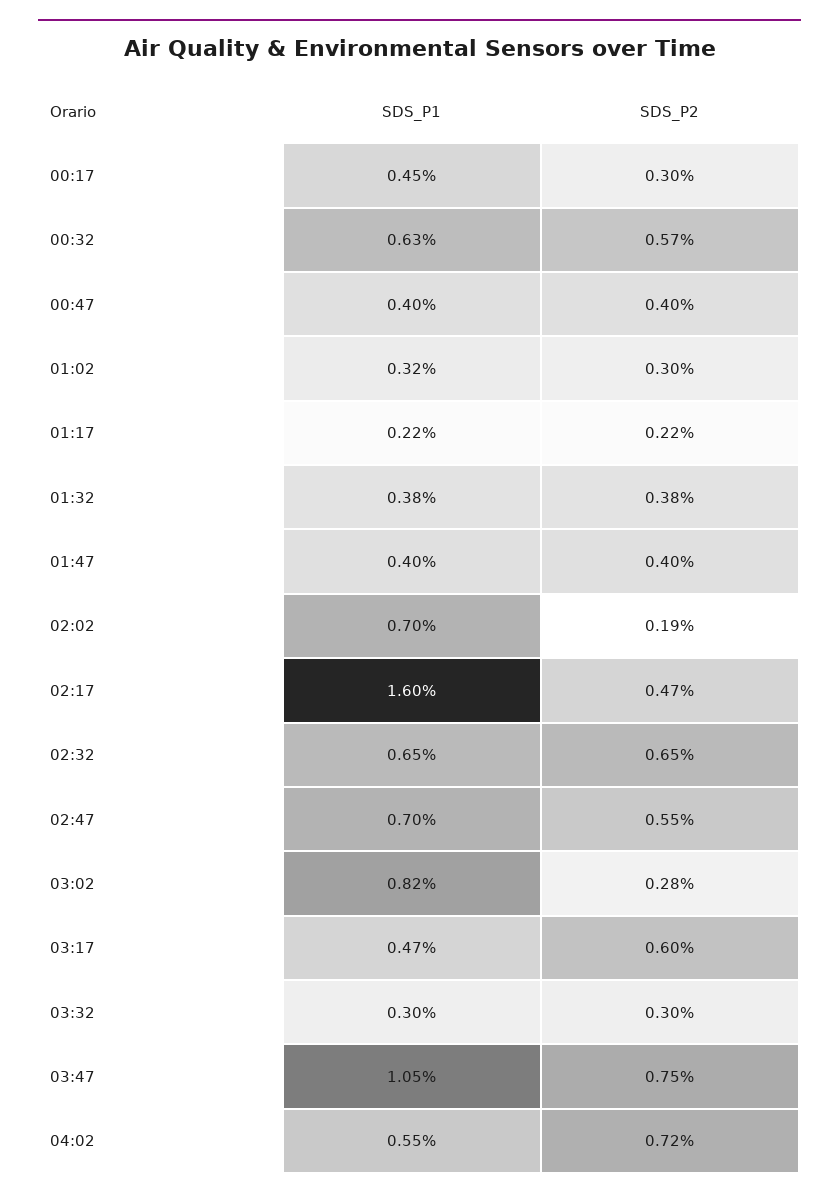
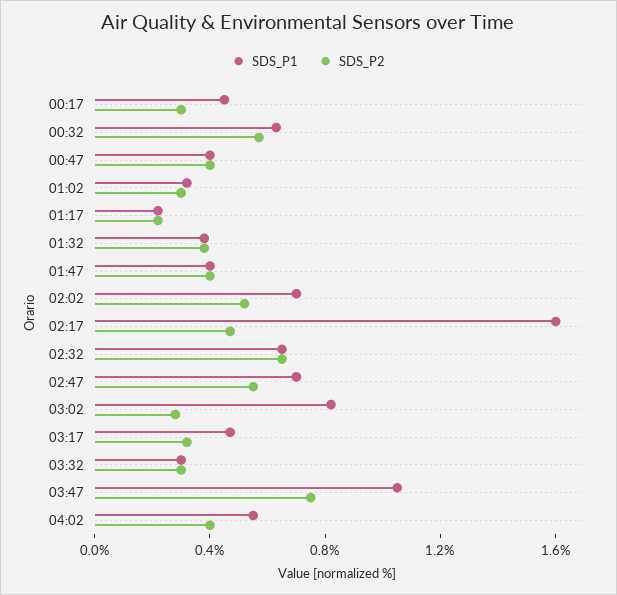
SDS_P2, 02:02: 0.19 -> 0.5
SDS_P2, 03:17: 0.6 -> 0.3
SDS_P2, 04:02: 0.72 -> 0.4

